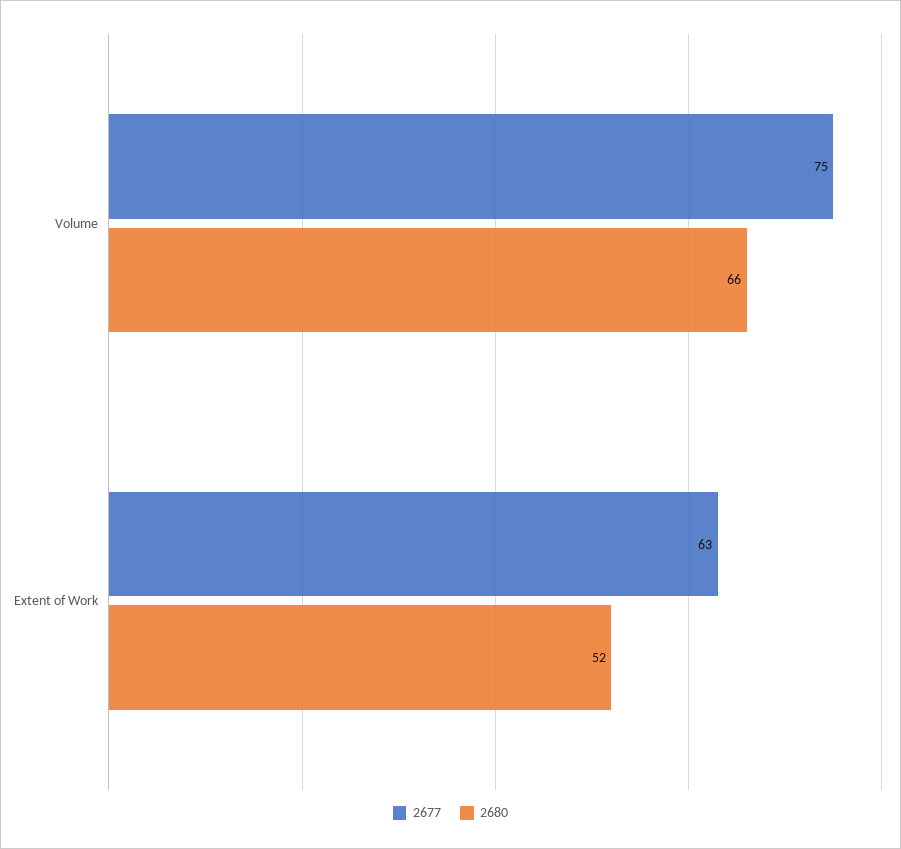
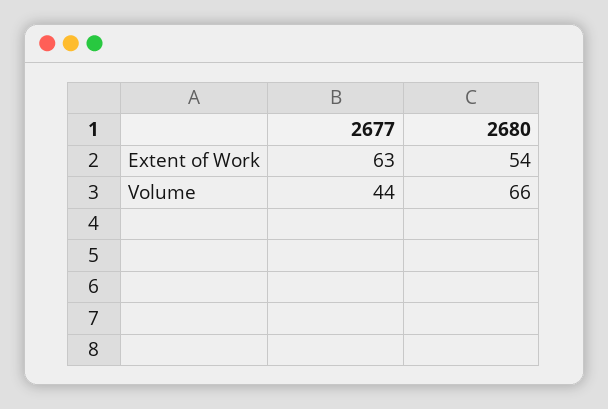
2677, Volume: 75 -> 44
2680, Extent of Work: 52 -> 54

